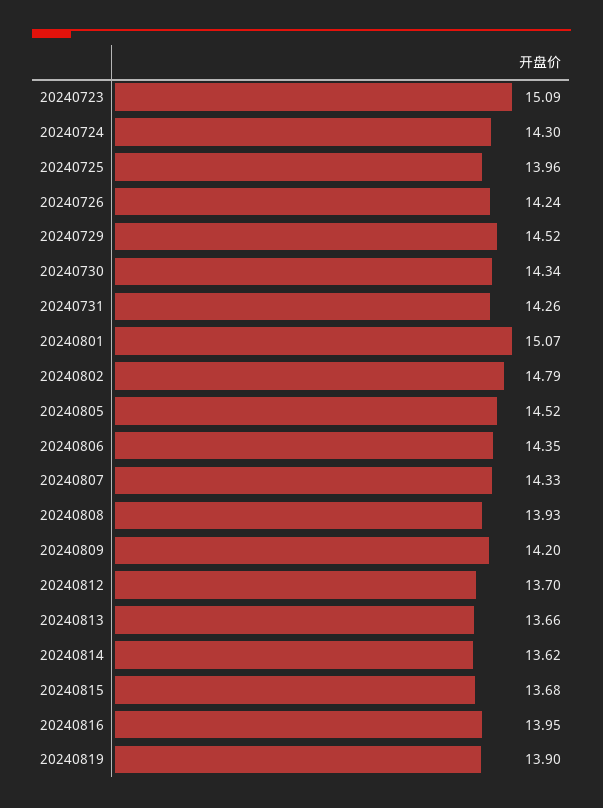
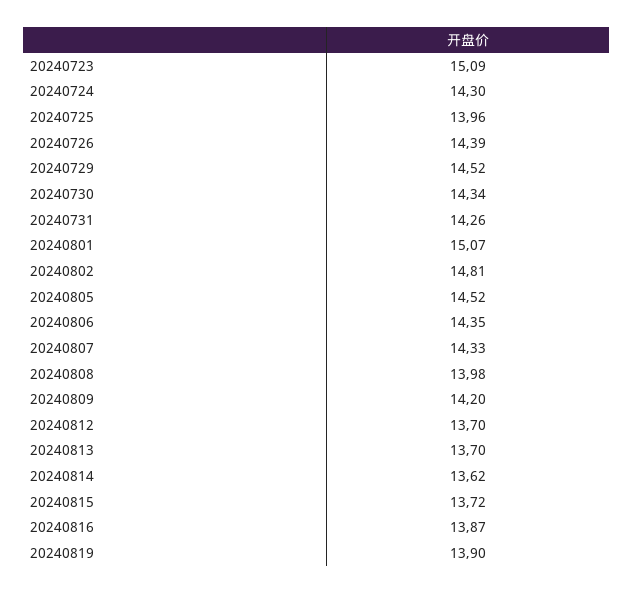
20240726: 14.24 -> 14.39
20240802: 14.79 -> 14.81
20240808: 13.93 -> 13.98
20240813: 13.66 -> 13.7
20240815: 13.68 -> 13.72
20240816: 13.95 -> 13.87

